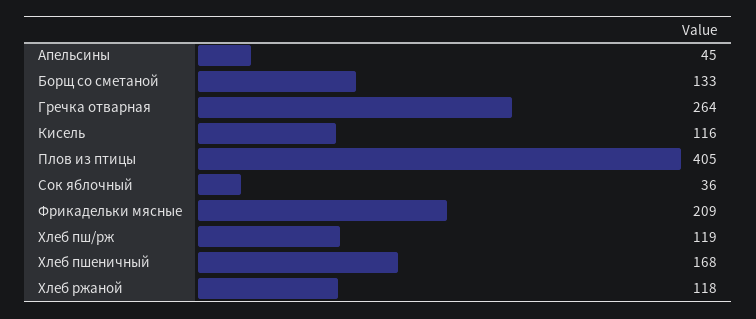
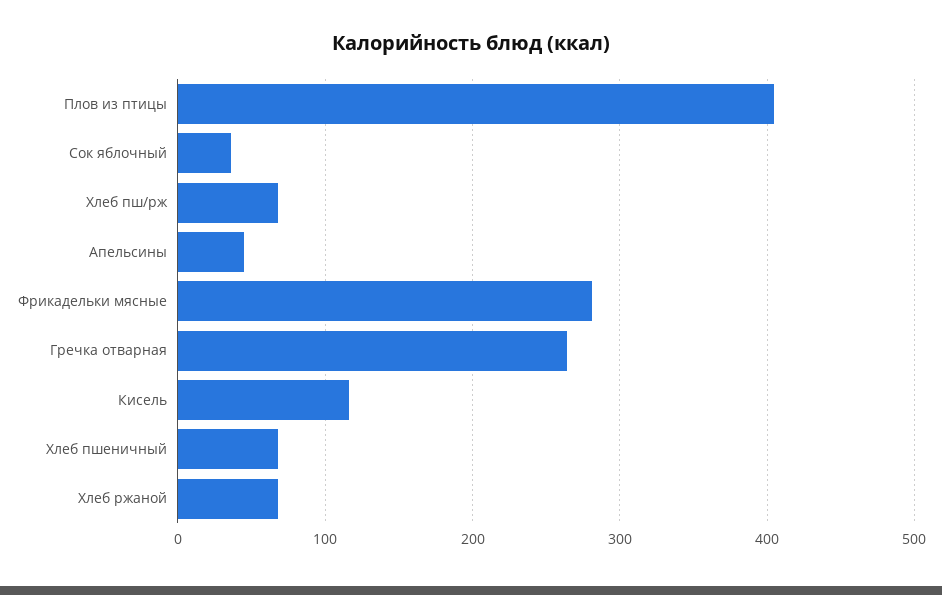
Борщ со сметаной: 133 -> none
Фрикадельки мясные: 209 -> 280
Хлеб пш/рж: 119 -> 70
Хлеб пшеничный: 168 -> 70
Хлеб ржаной: 118 -> 70

